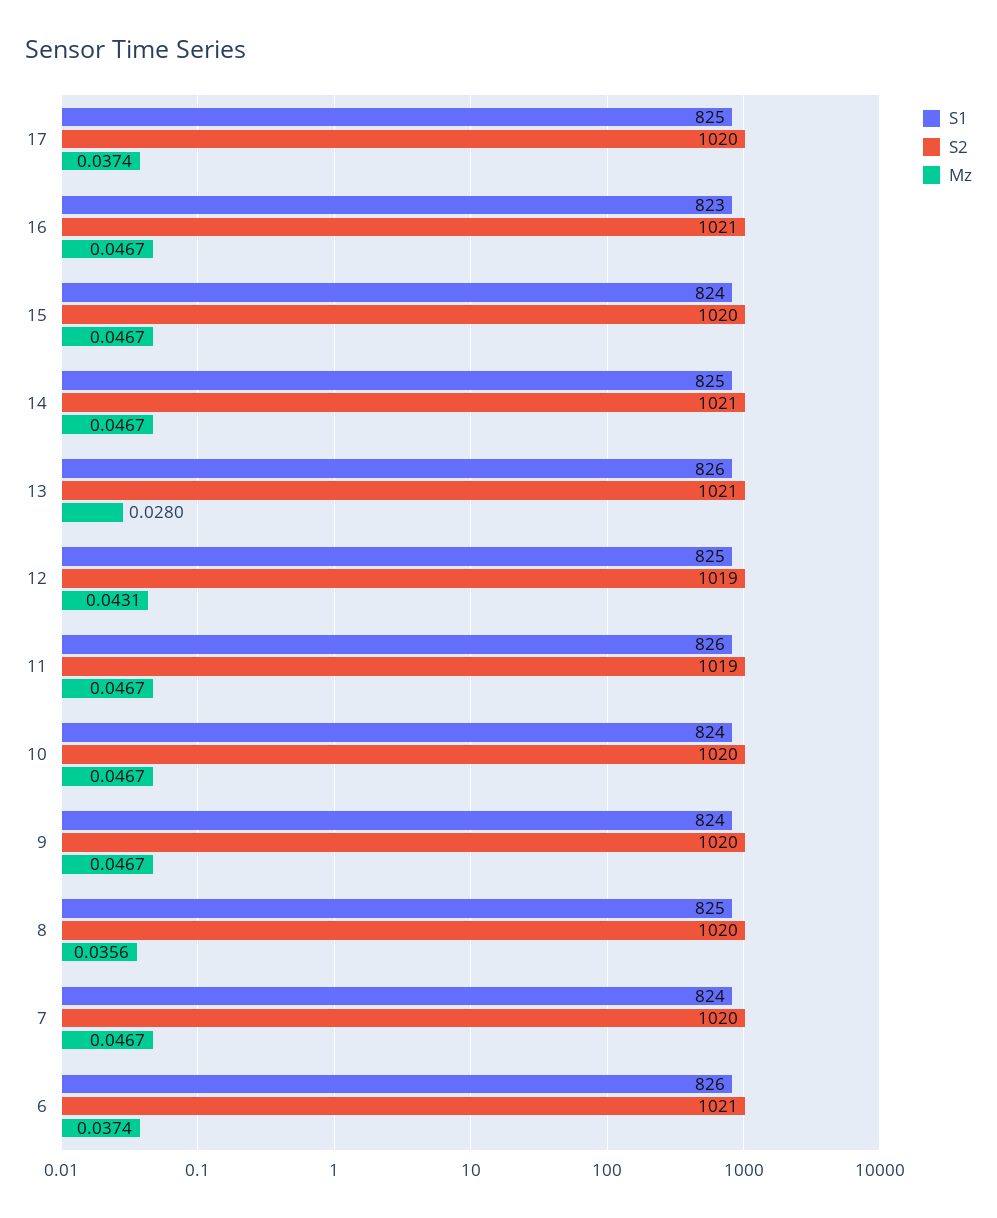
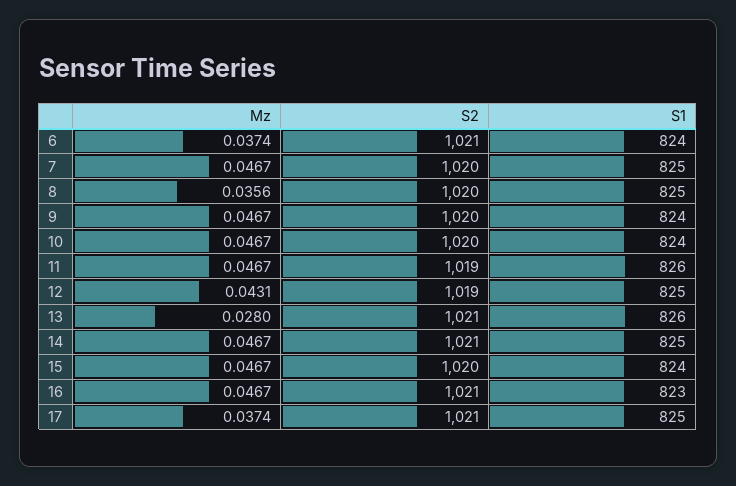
S2, 17: 1020 -> 1021
S1, 7: 824 -> 825
S1, 6: 826 -> 824

